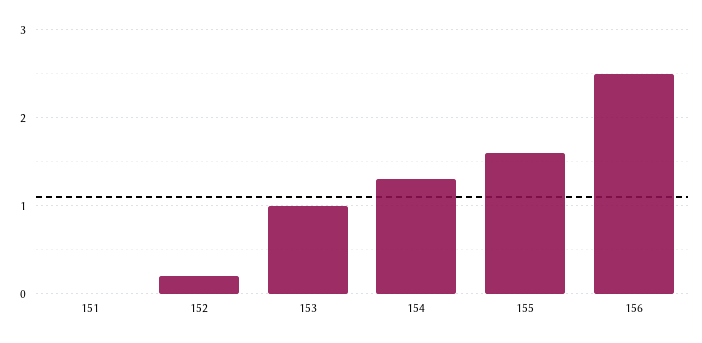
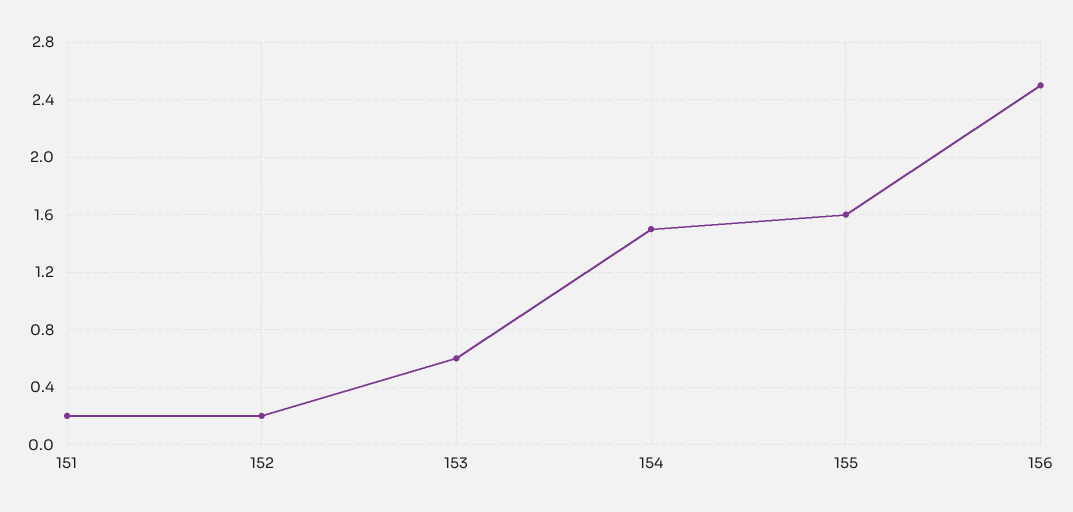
151: 0 -> 0.2
153: 1 -> 0.6
154: 1.3 -> 1.5

